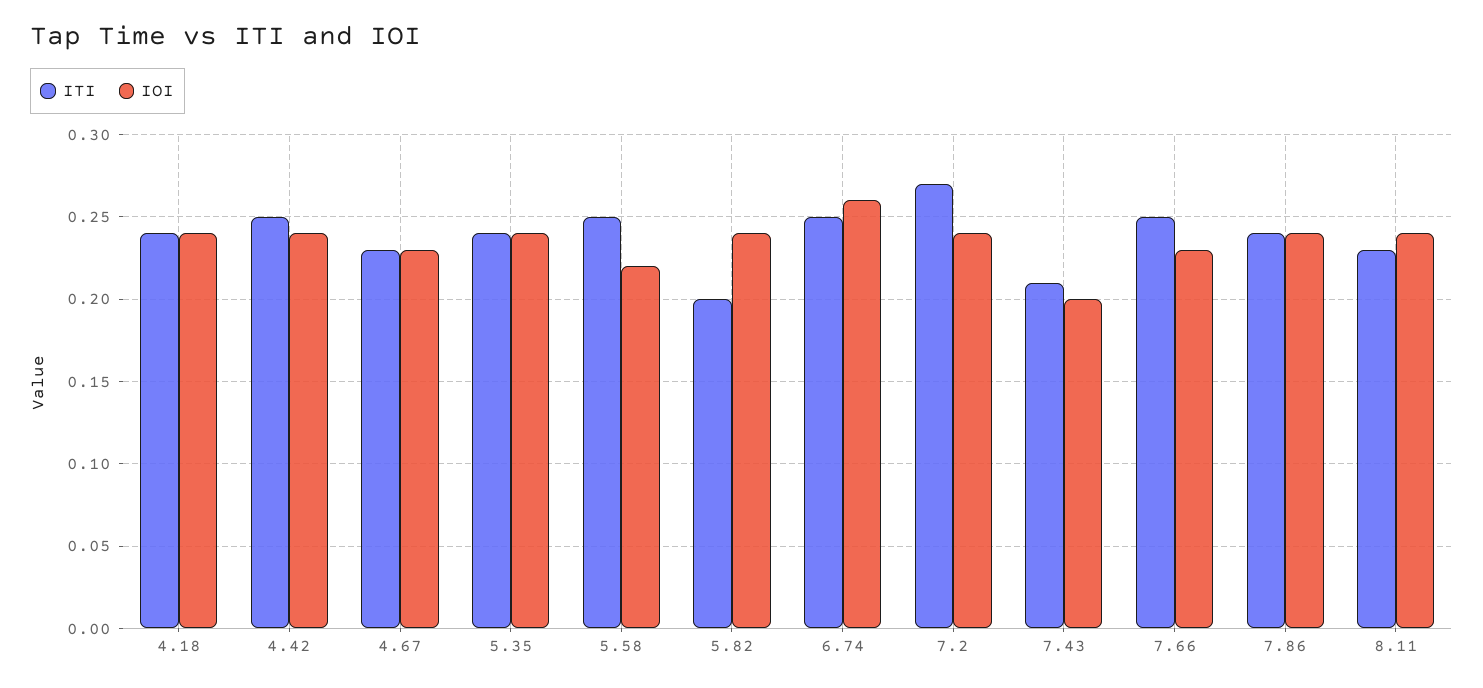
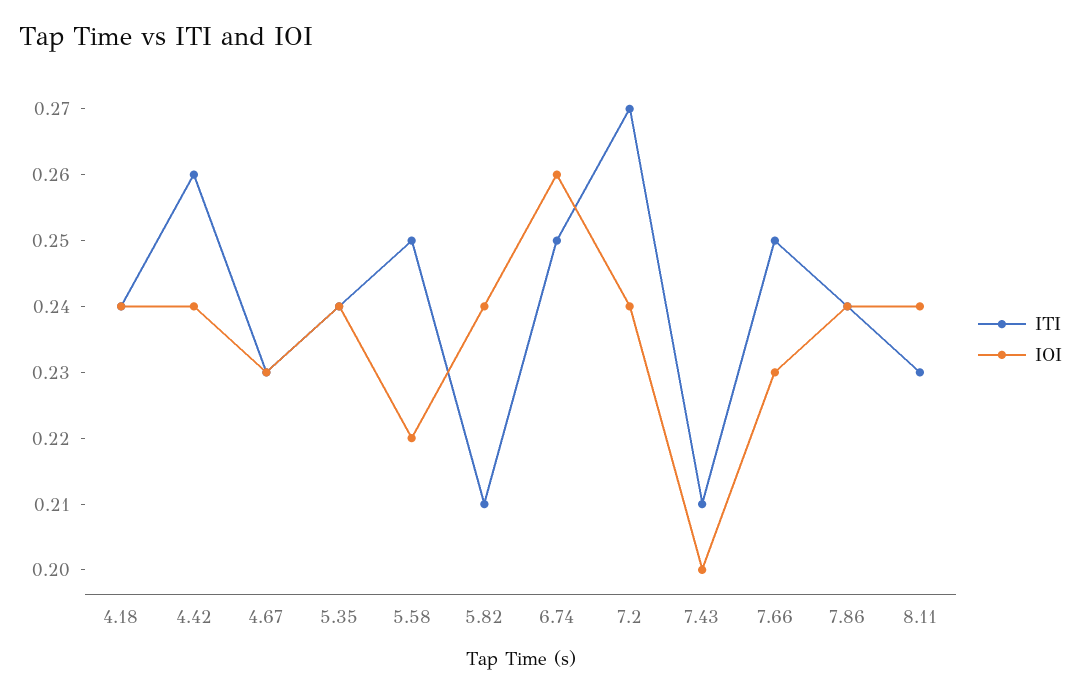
ITI, 4.42: 0.25 -> 0.26
ITI, 5.82: 0.2 -> 0.21

